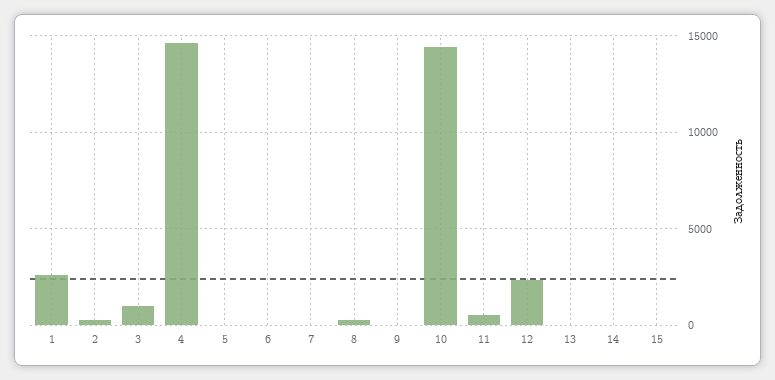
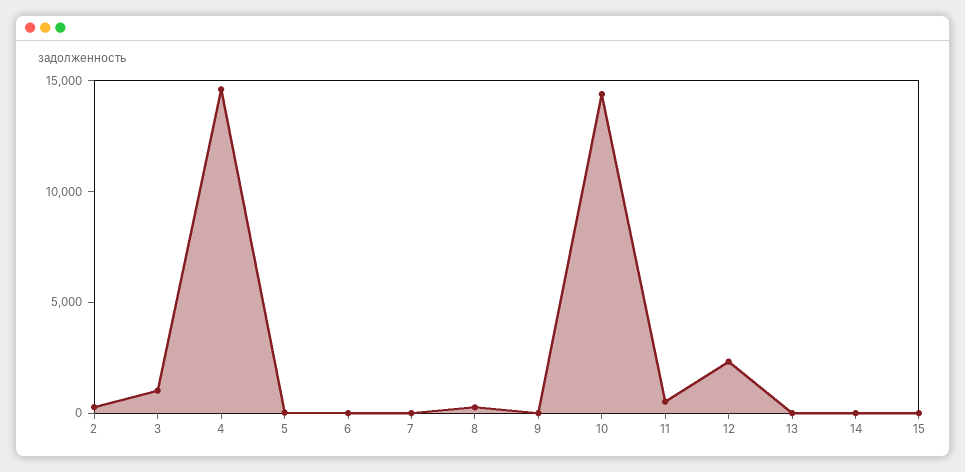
1: 2500 -> none

